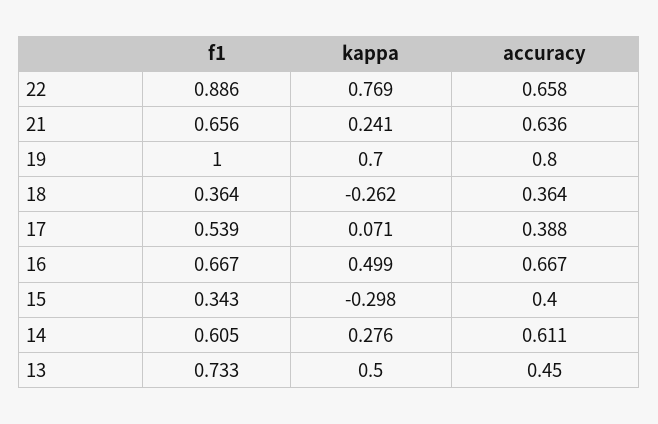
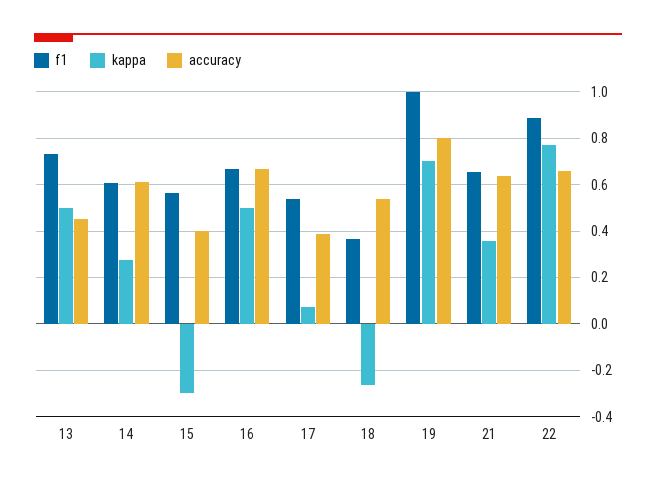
kappa, 21: 0.241 -> 0.35
accuracy, 18: 0.364 -> 0.55
f1, 15: 0.343 -> 0.55

